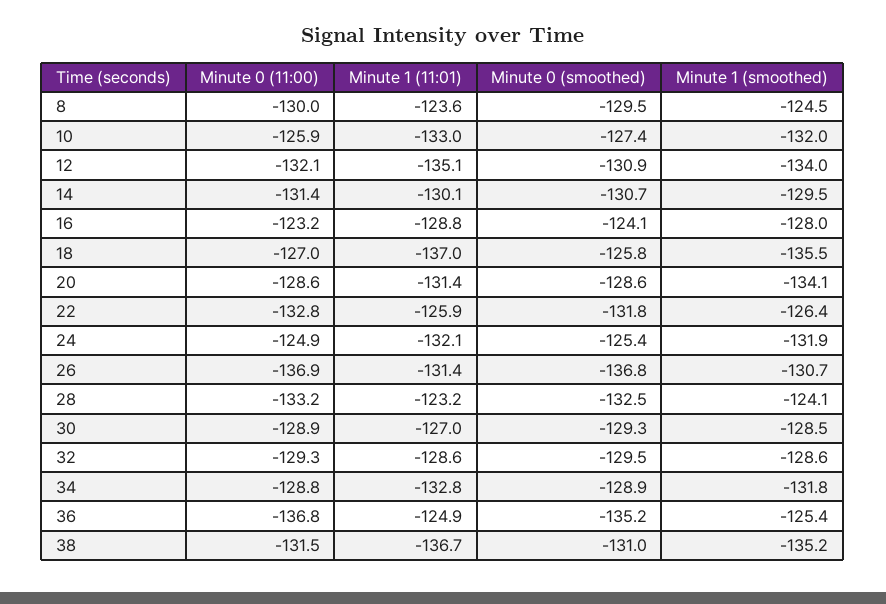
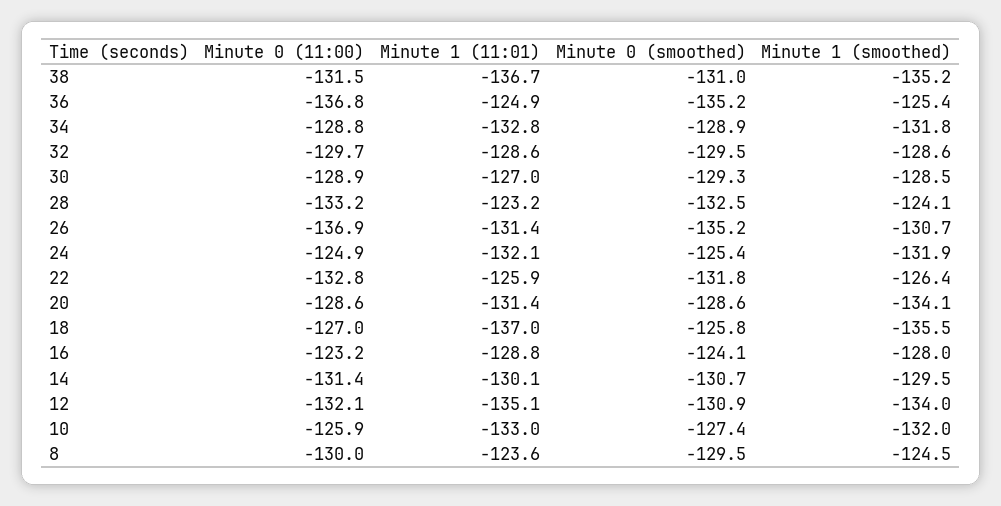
Minute 0 (smoothed), 26: -136.8 -> -135.2
Minute 0 (11:00), 32: -129.3 -> -129.7

